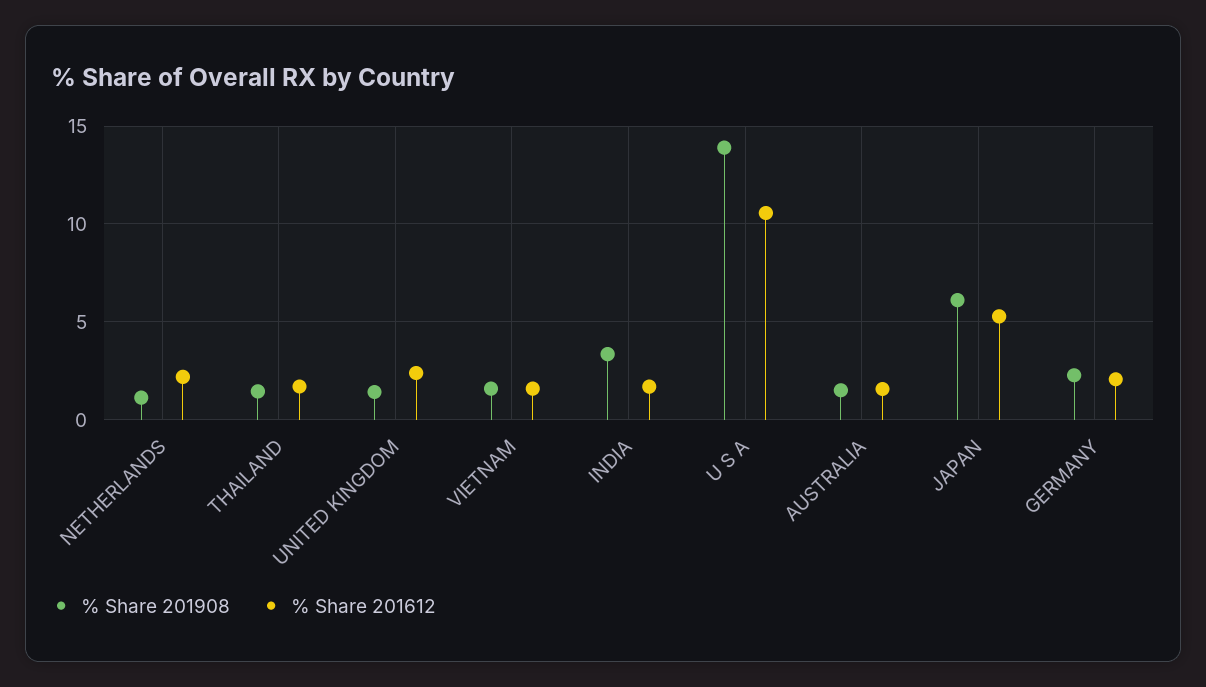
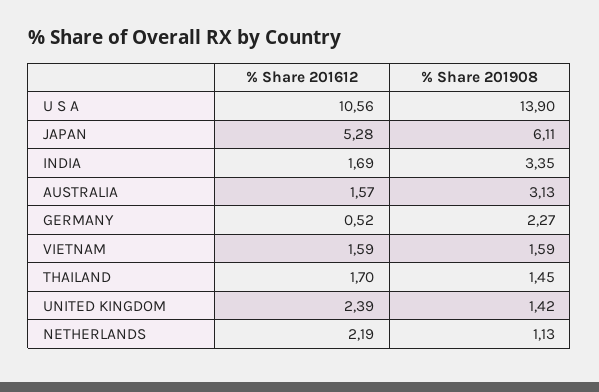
% Share 201908, AUSTRALIA: 1.5 -> 3.13
% Share 201612, GERMANY: 2 -> 0.52

